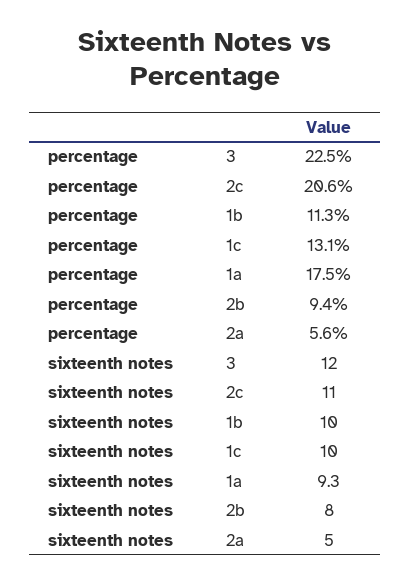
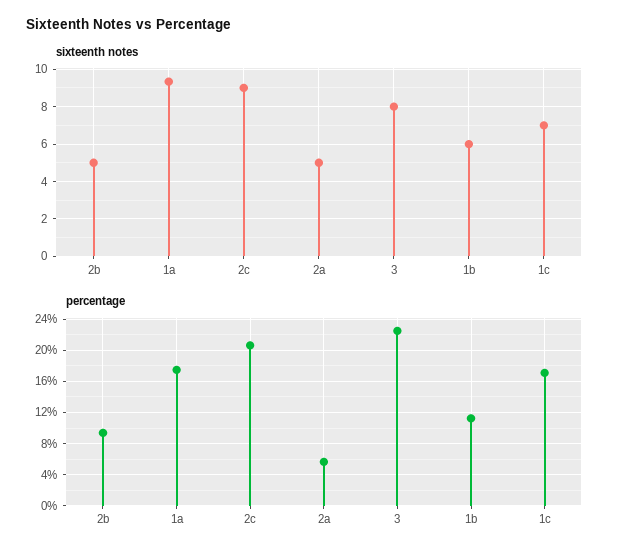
percentage, 1c: 13.1 -> 17
sixteenth notes, 3: 12 -> 8
sixteenth notes, 2c: 11 -> 9
sixteenth notes, 1b: 10 -> 6
sixteenth notes, 1c: 10 -> 7
sixteenth notes, 2b: 8 -> 5

